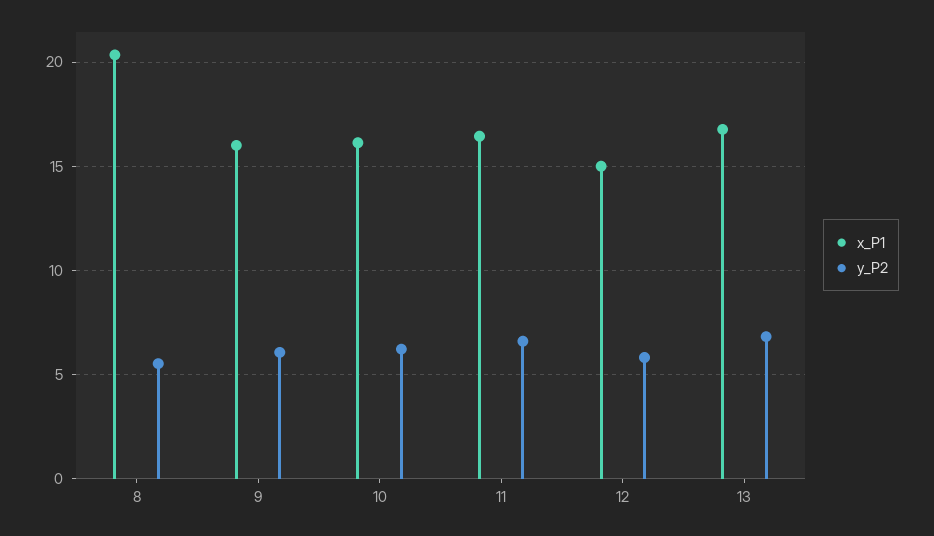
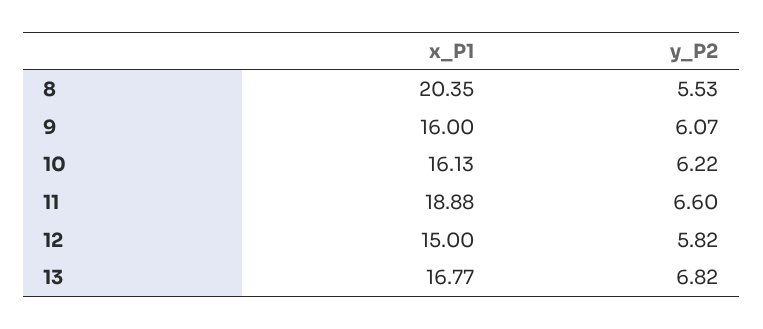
x_P1, 11: 16.5 -> 18.88

